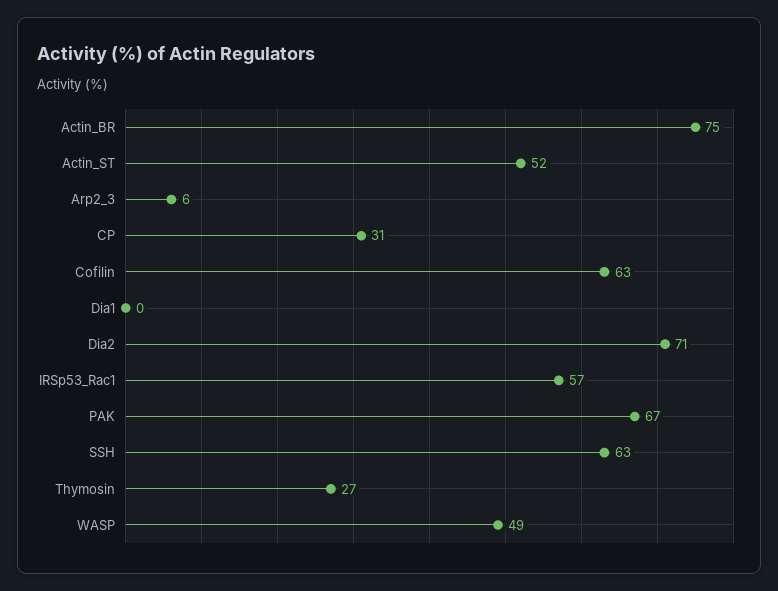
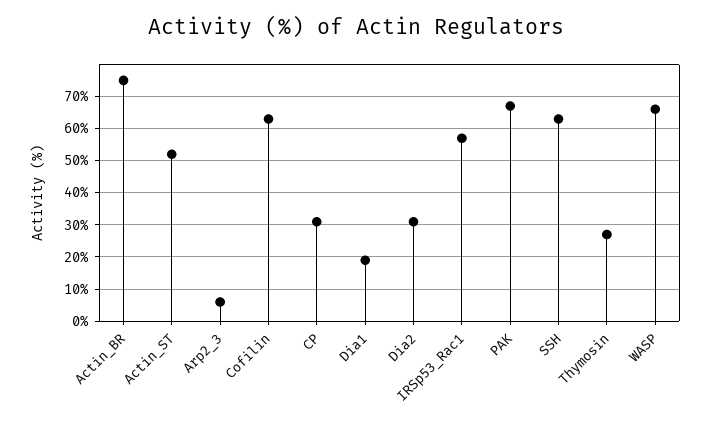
Dia1: 0 -> 20
Dia2: 71 -> 30
WASP: 49 -> 65

